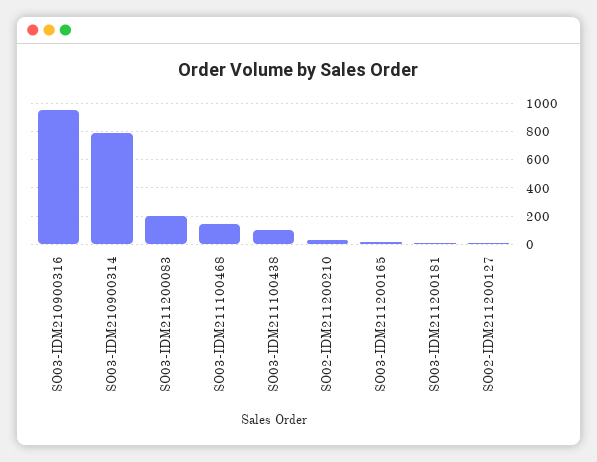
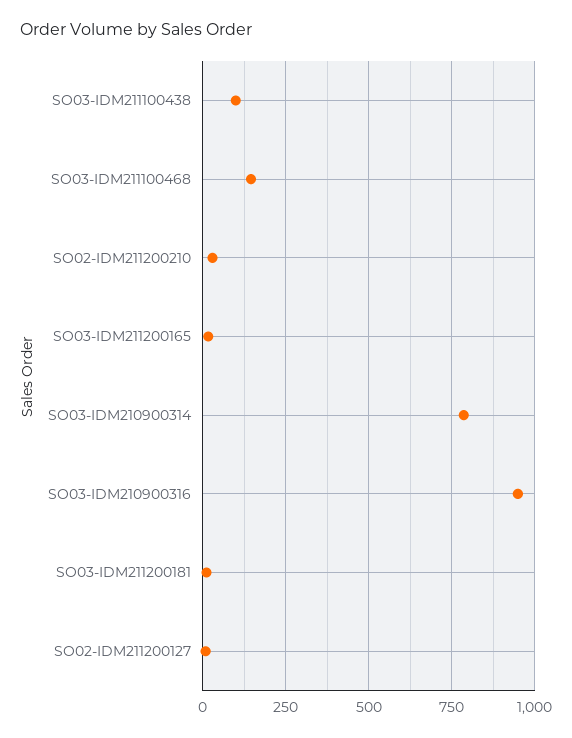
SO03-IDM211200083: 200 -> none

